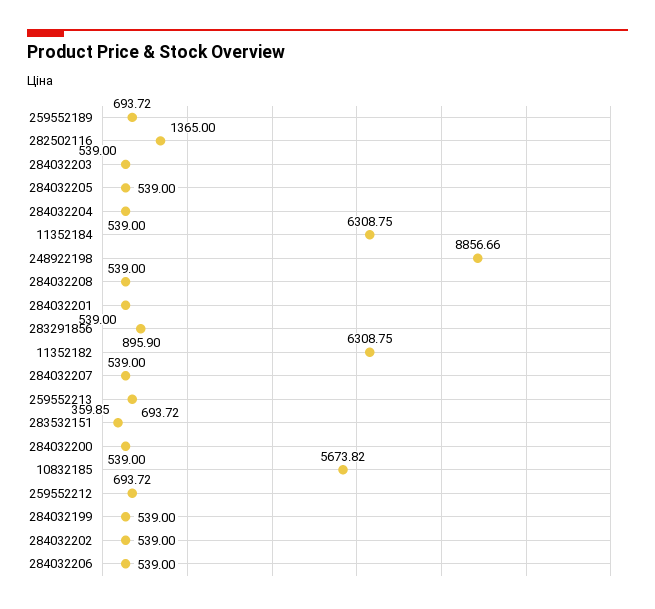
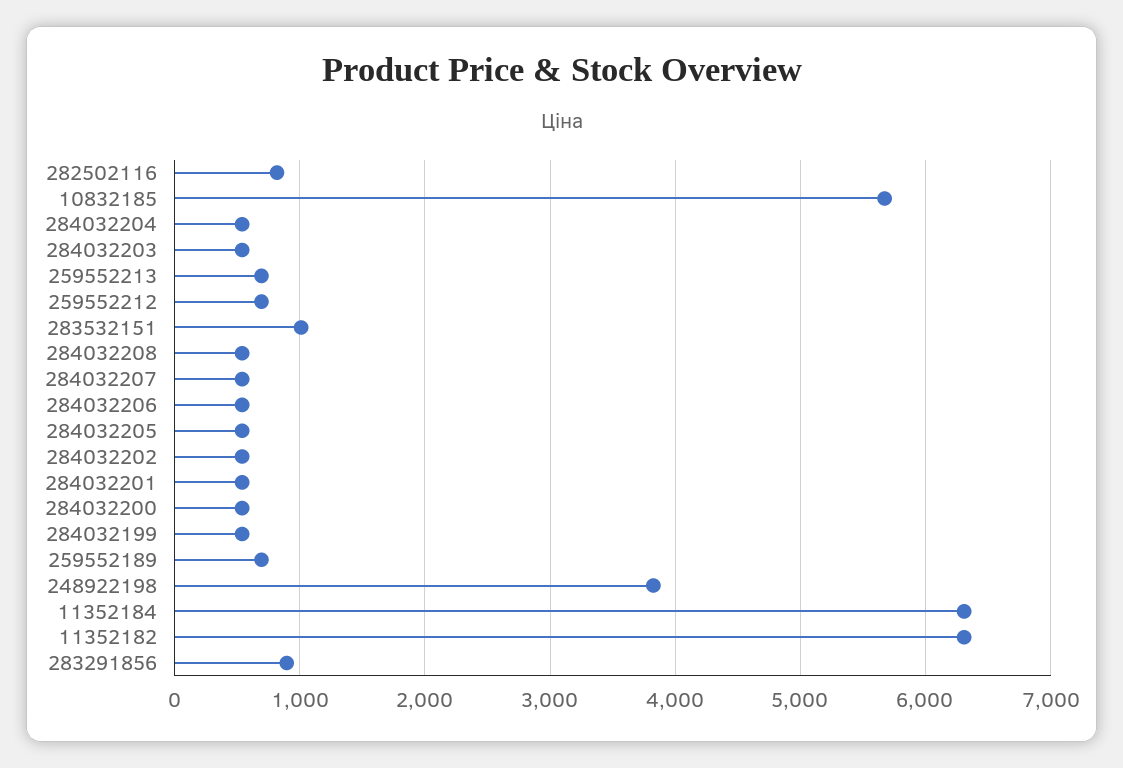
282502116: 1365 -> 800
248922198: 8856.66 -> 3800
283532151: 359.85 -> 1000

